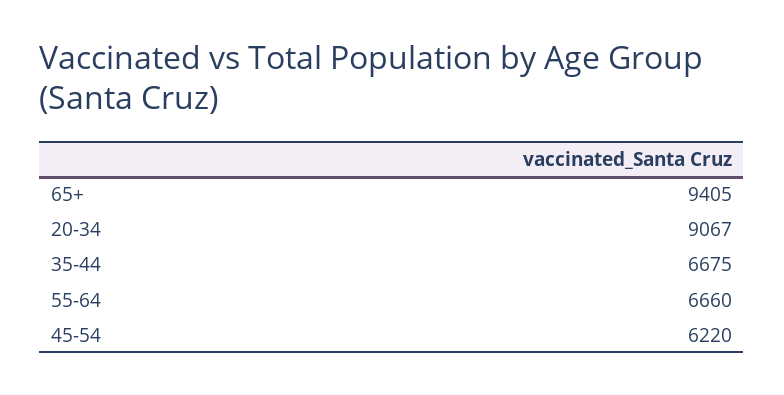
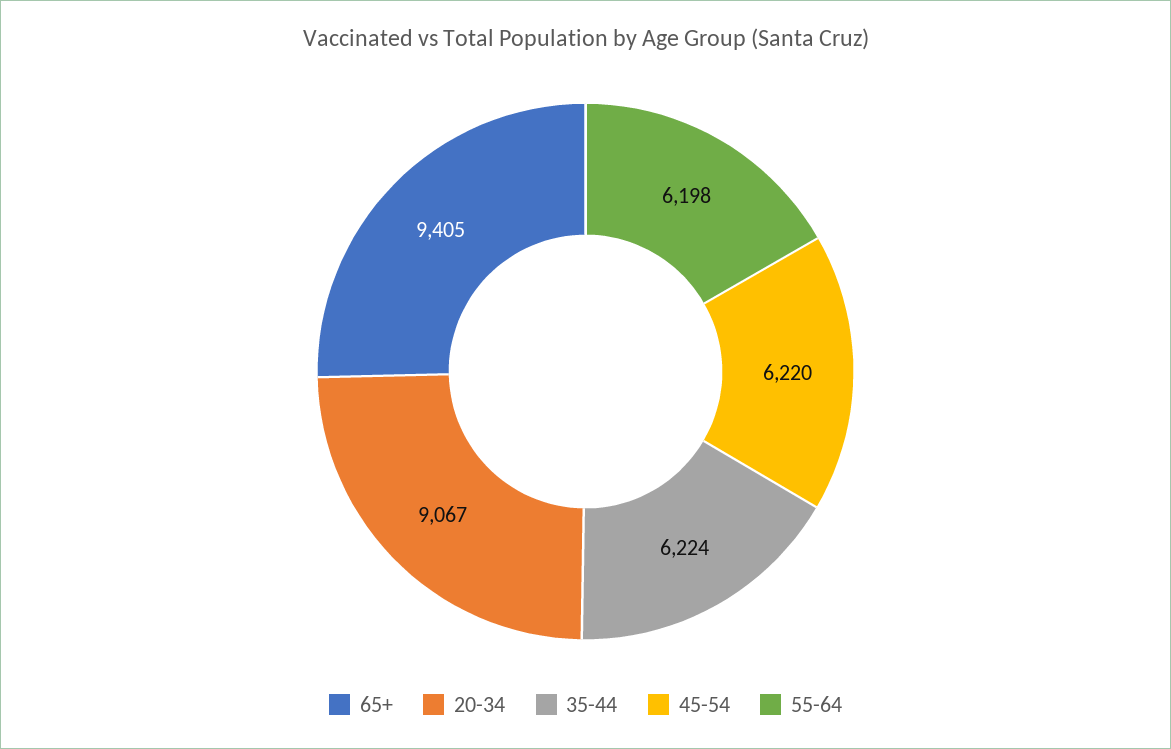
35-44: 6675 -> 6224
55-64: 6660 -> 6198

